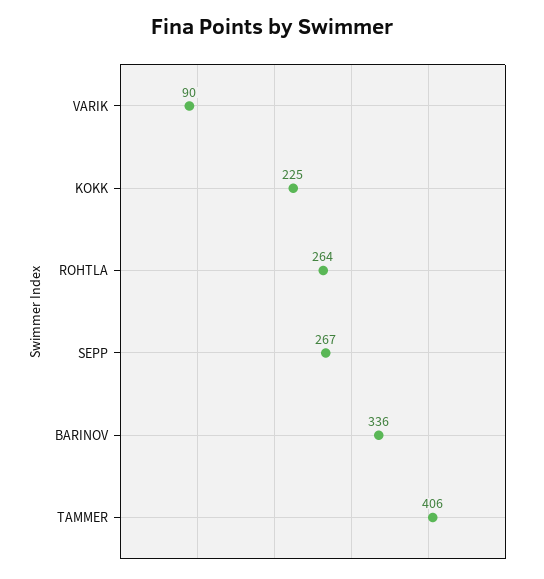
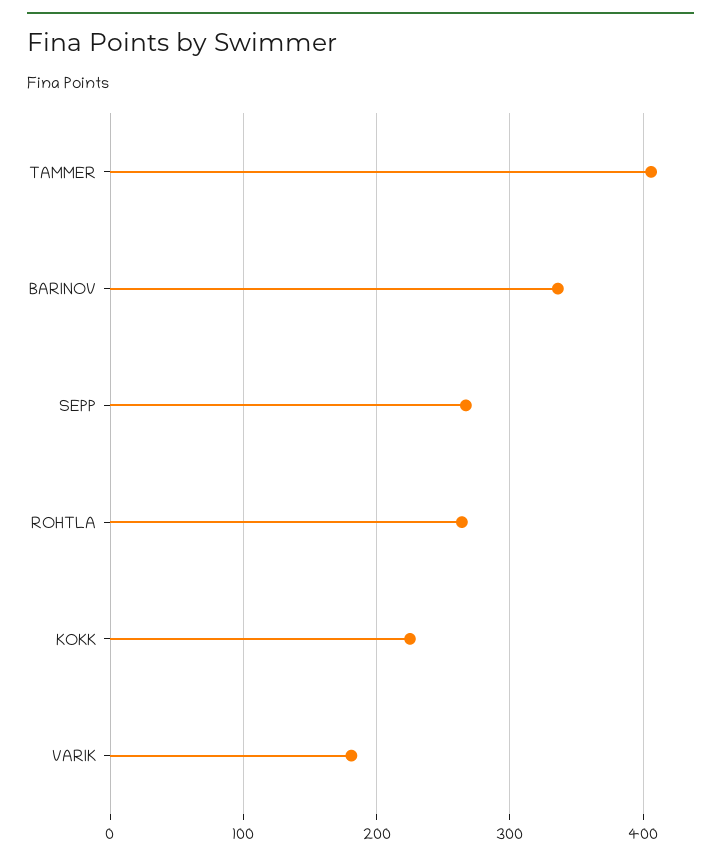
VARIK: 90 -> 180

